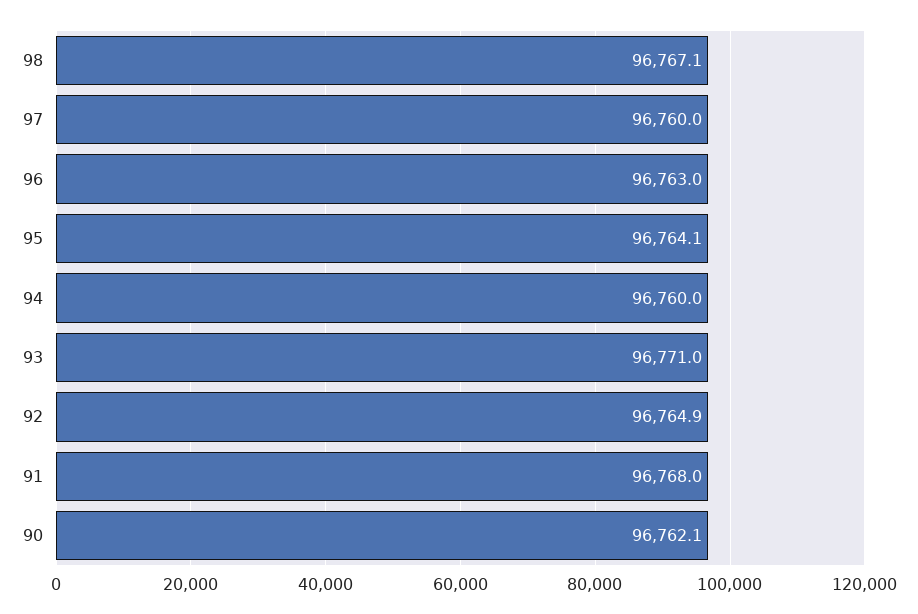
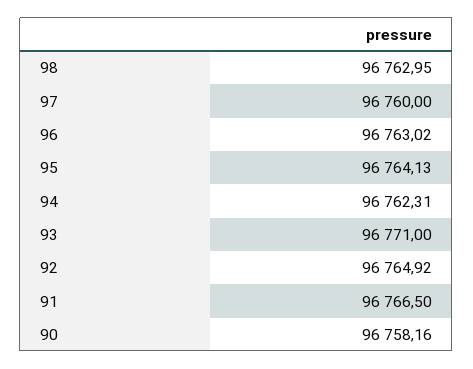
98: 96767.1 -> 96762.95
94: 96760 -> 96762.31
91: 96768 -> 96766.5
90: 96762.1 -> 96758.16

